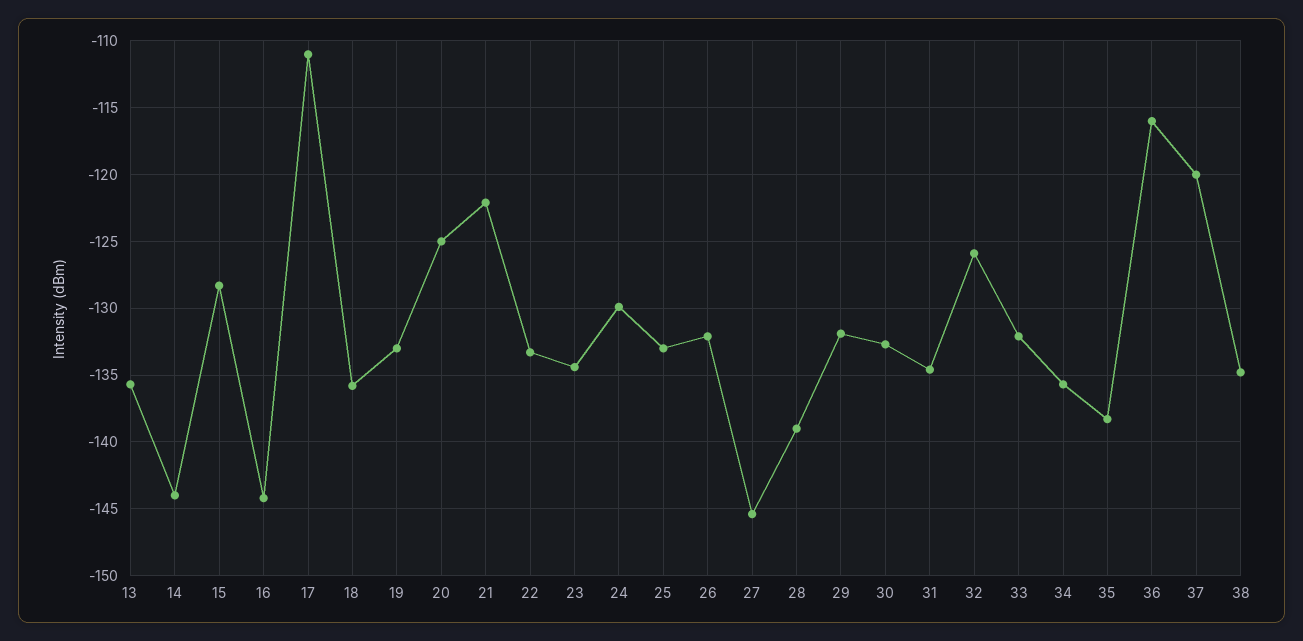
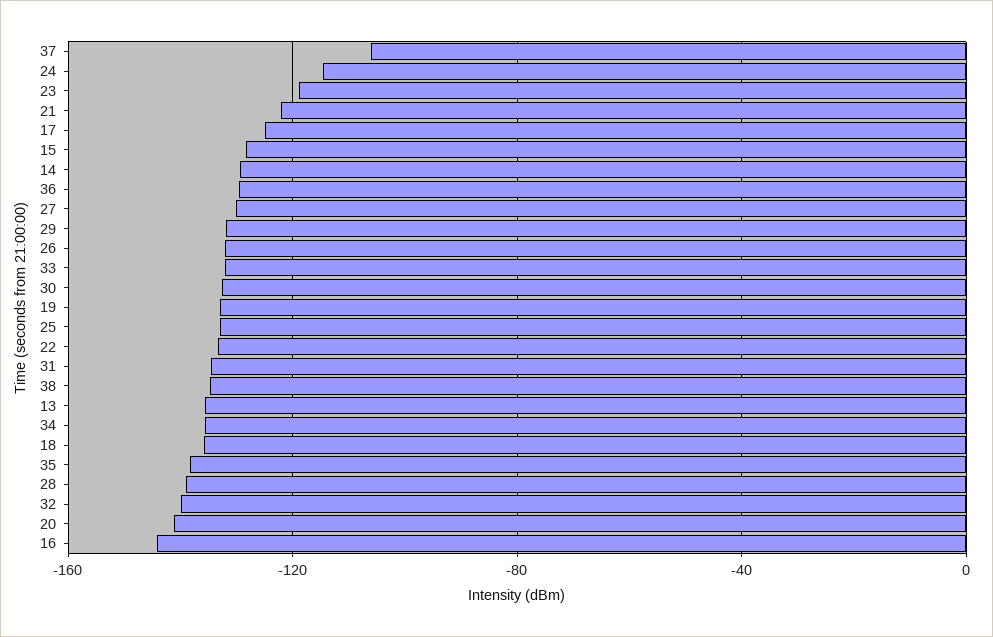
14: -144 -> -130
17: -111 -> -125
20: -125 -> -140
23: -134.5 -> -120
24: -130 -> -115
27: -145.5 -> -130
32: -126 -> -140
36: -116 -> -130
37: -120 -> -105

